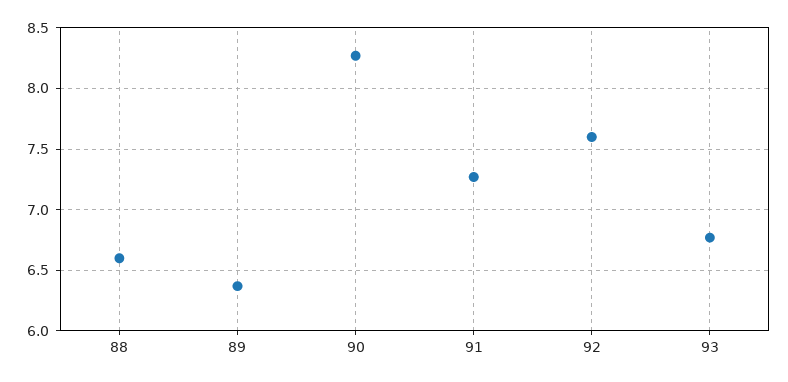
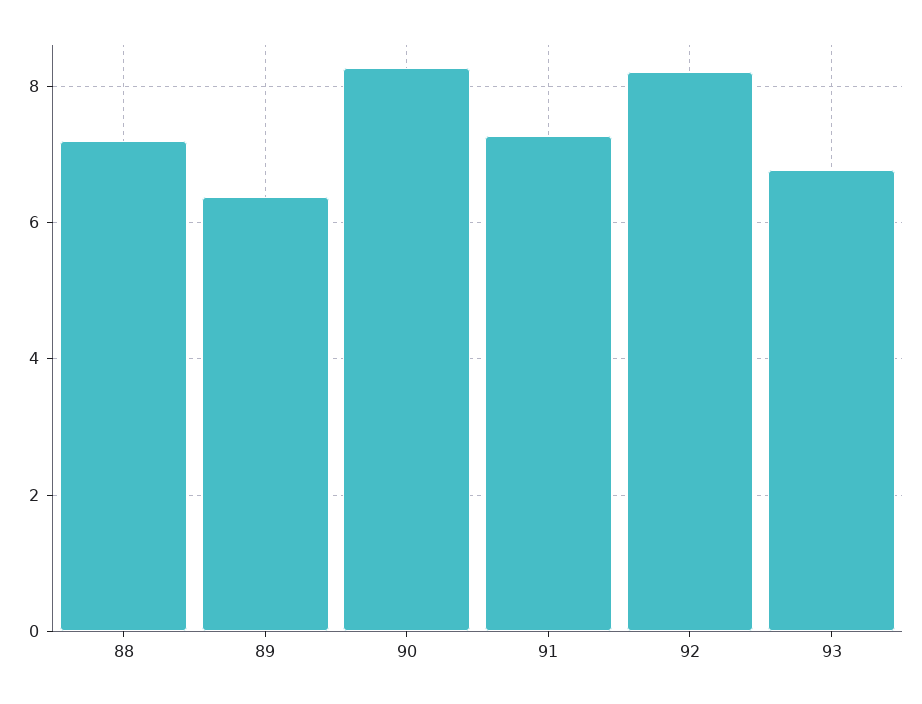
88: 6.6 -> 7.2
92: 7.6 -> 8.2

